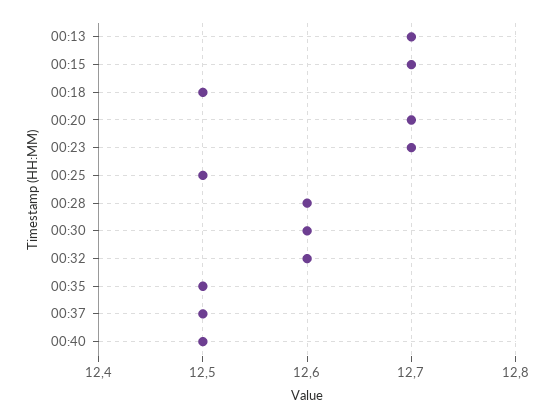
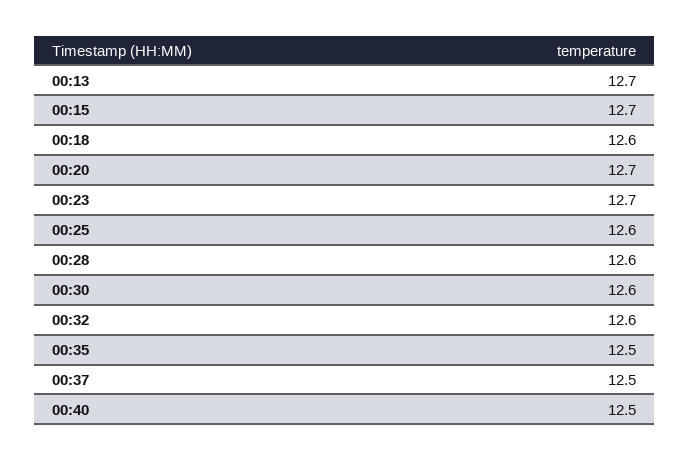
00:18: 12.5 -> 12.6
00:25: 12.5 -> 12.6

